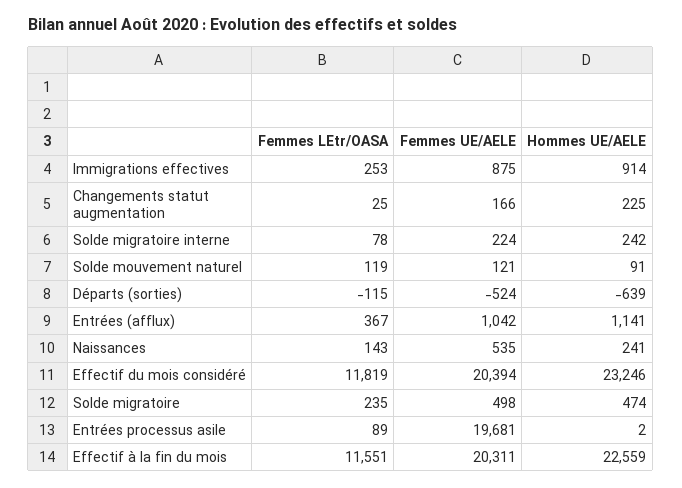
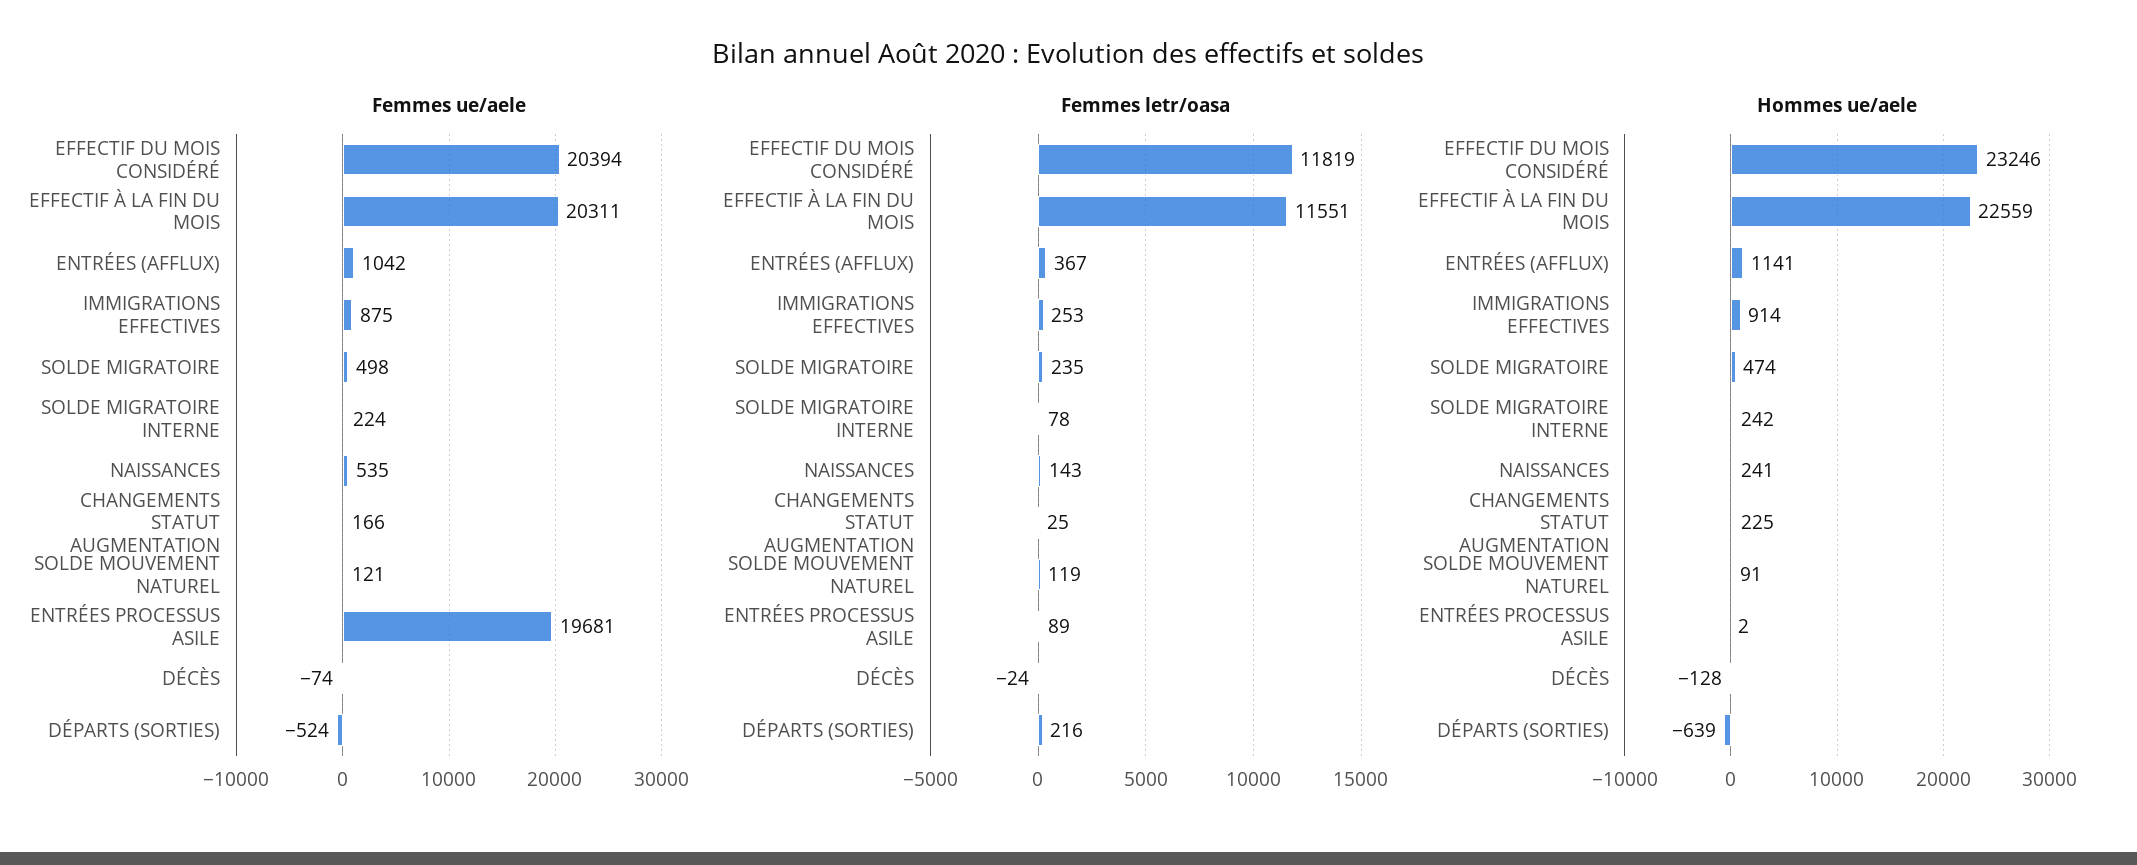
Femmes LEtr/OASA, Départs (sorties): -115 -> 216
Femmes UE/AELE, DÉCÈS: none -> -74
Femmes LEtr/OASA, DÉCÈS: none -> -24
Hommes UE/AELE, DÉCÈS: none -> -128

